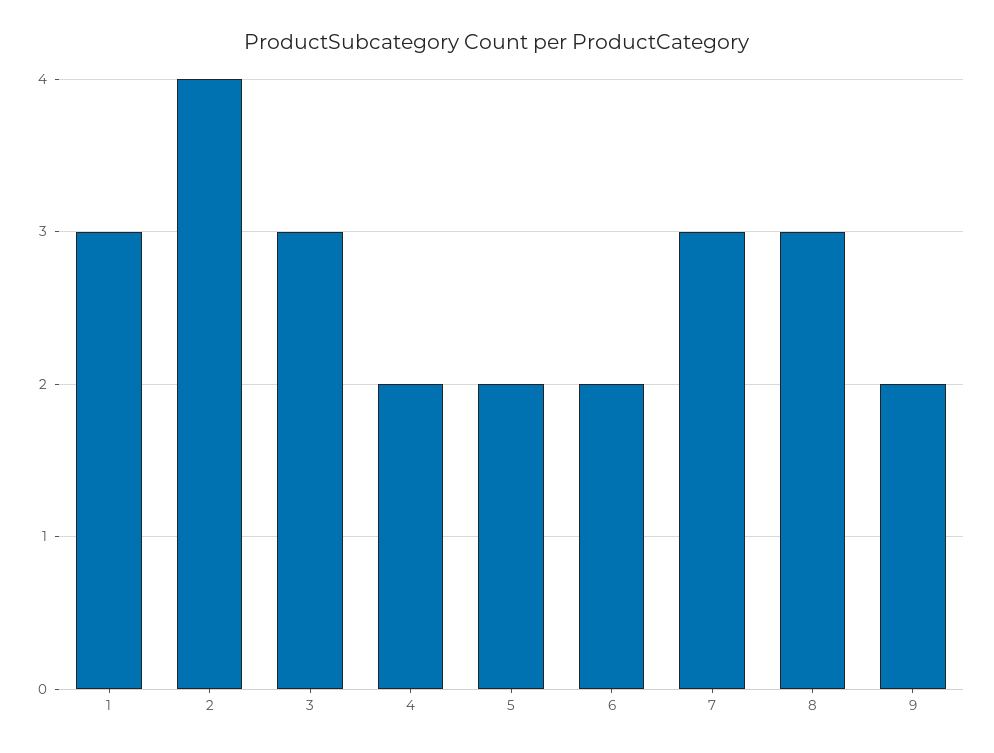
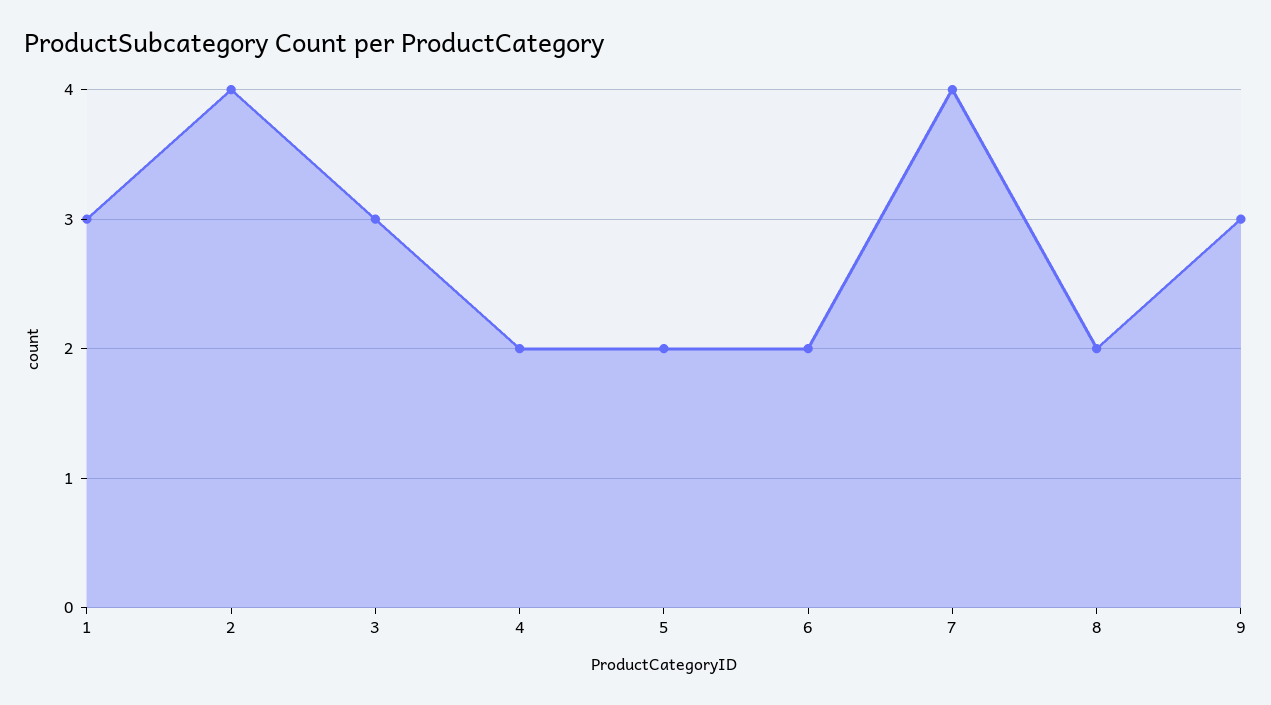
7: 3 -> 4
8: 3 -> 2
9: 2 -> 3

